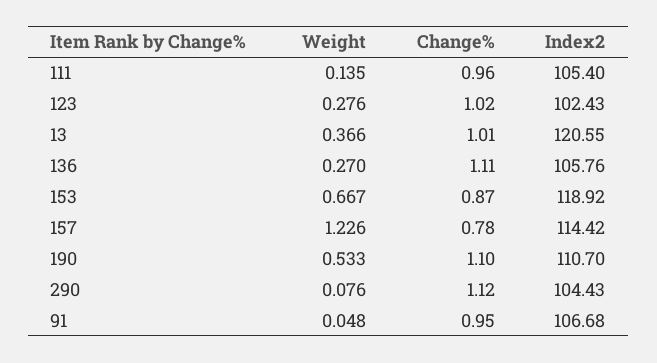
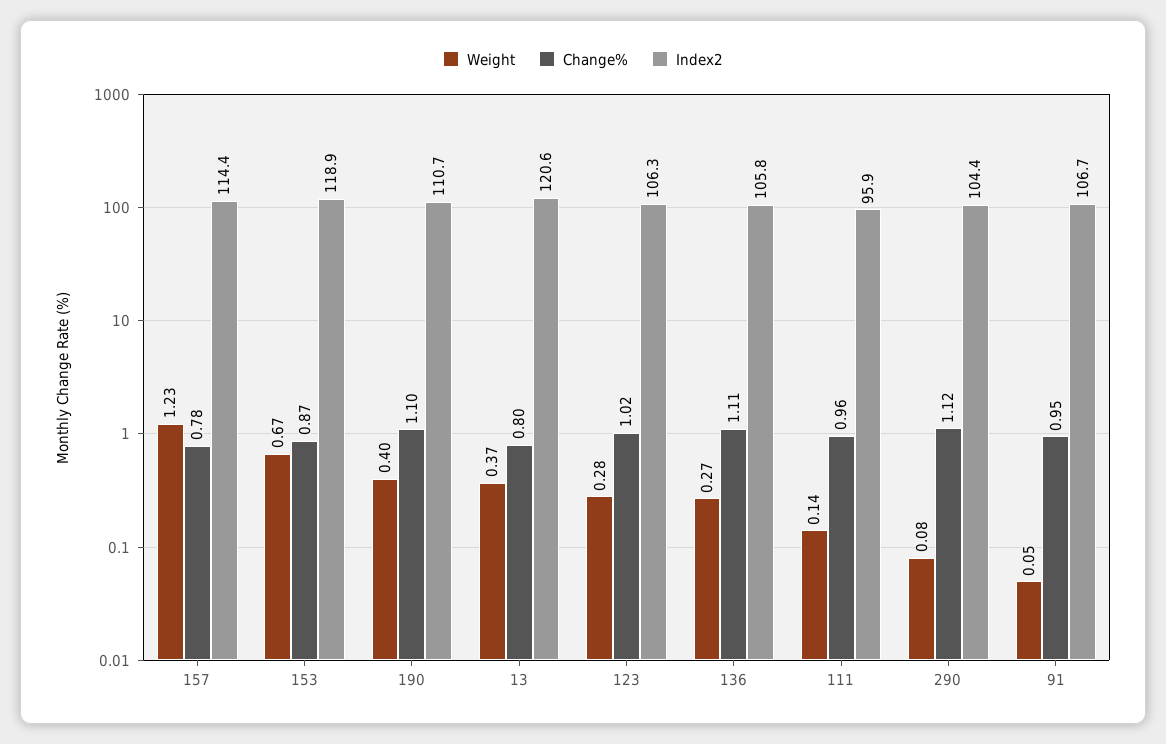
Index2, 111: 105.4 -> 95.9
Index2, 123: 102.43 -> 106.3
Change%, 13: 1.01 -> 0.8
Weight, 190: 0.533 -> 0.4

